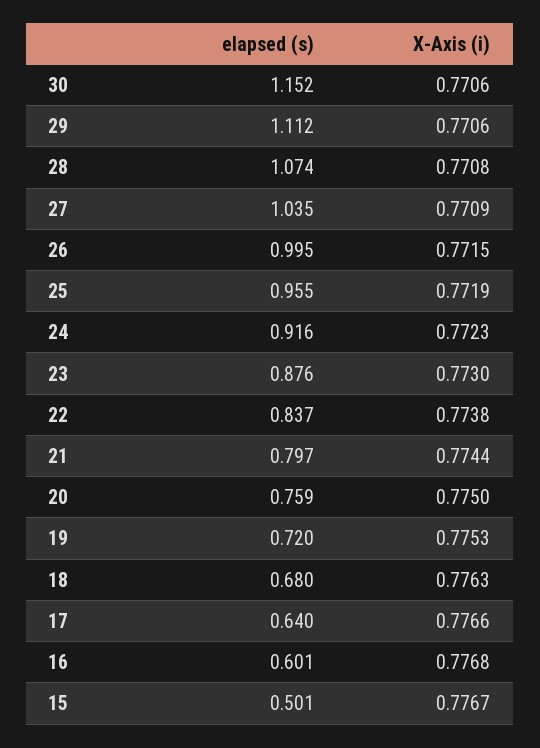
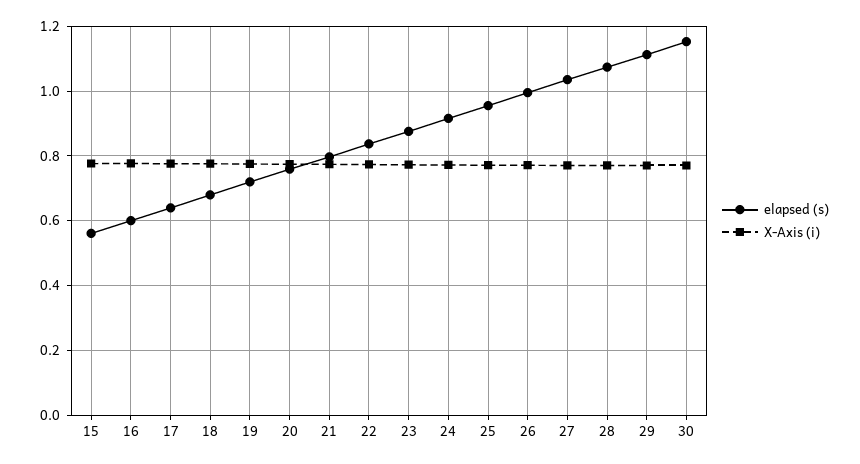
elapsed (s), 15: 0.501 -> 0.56

